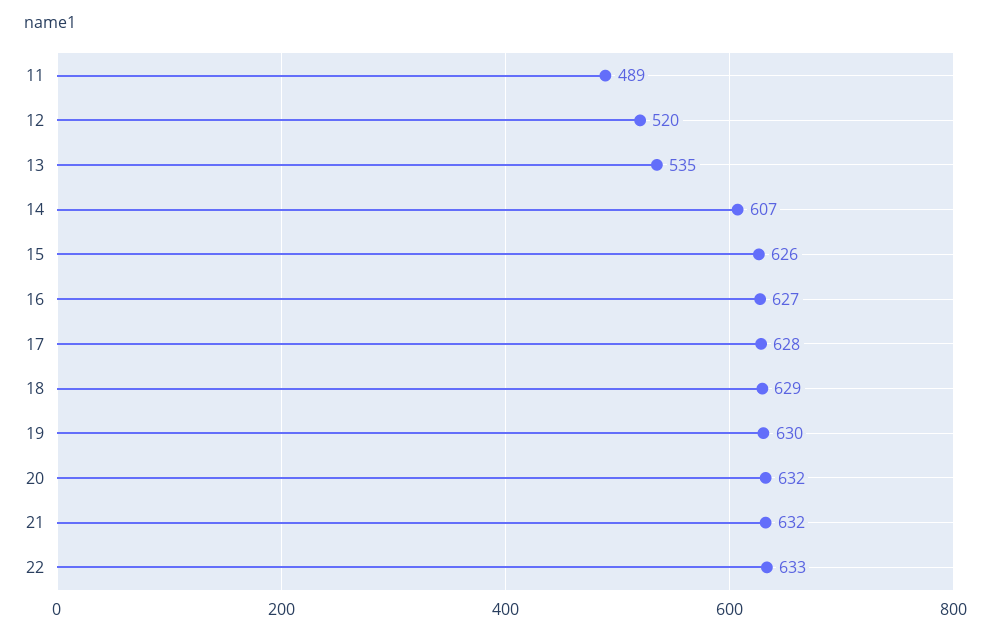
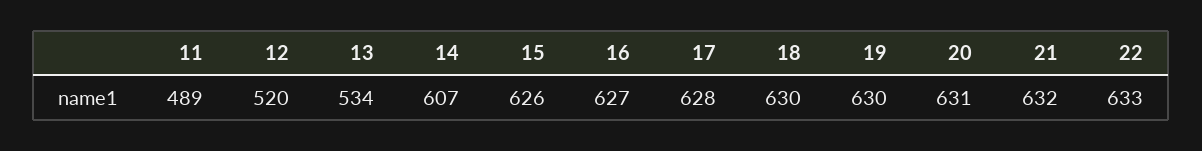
13: 535 -> 534
18: 629 -> 630
20: 632 -> 631

